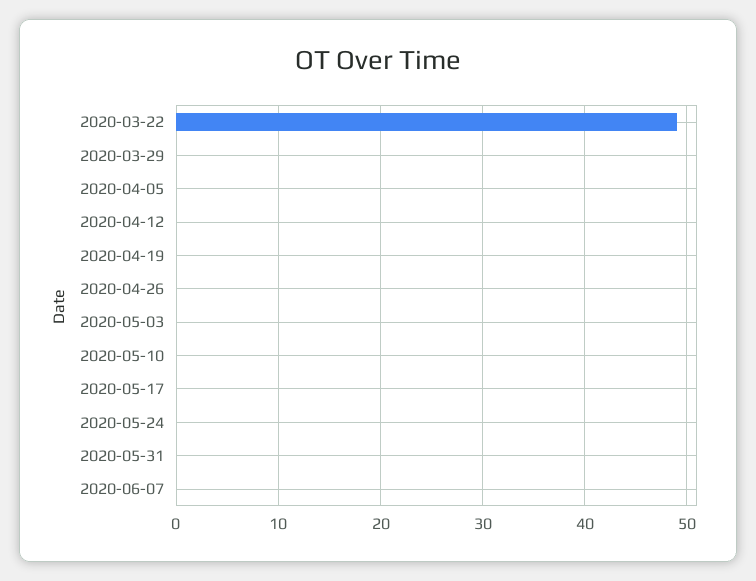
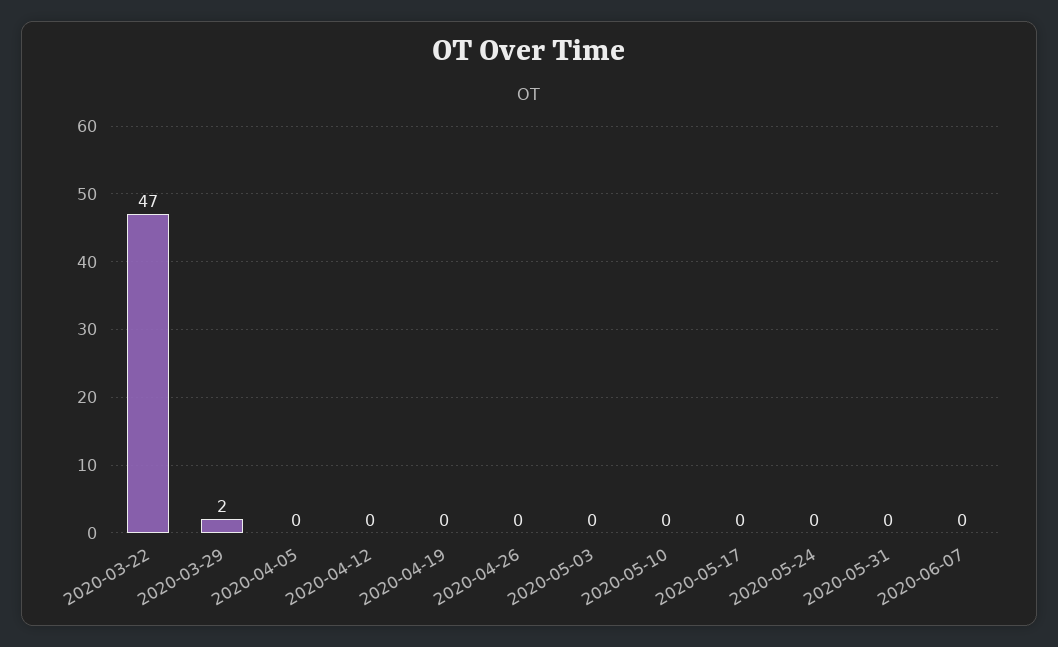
2020-03-22: 49 -> 47
2020-03-29: 0 -> 2

